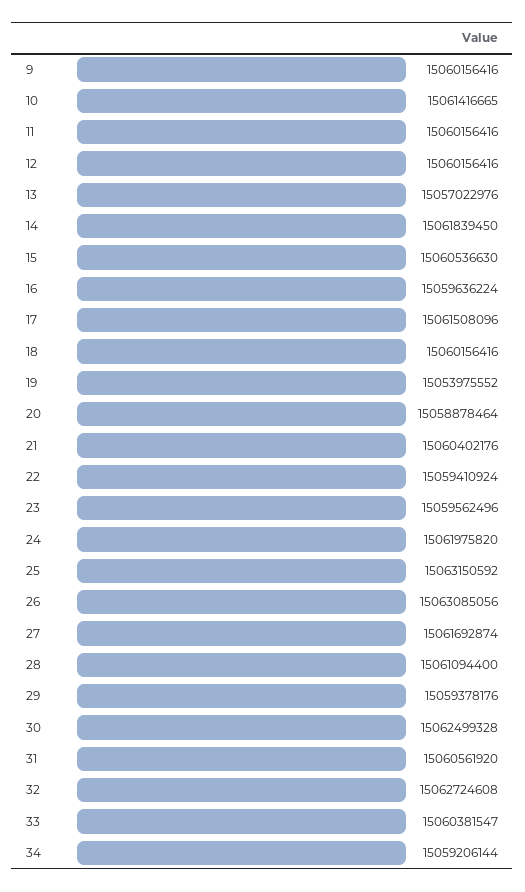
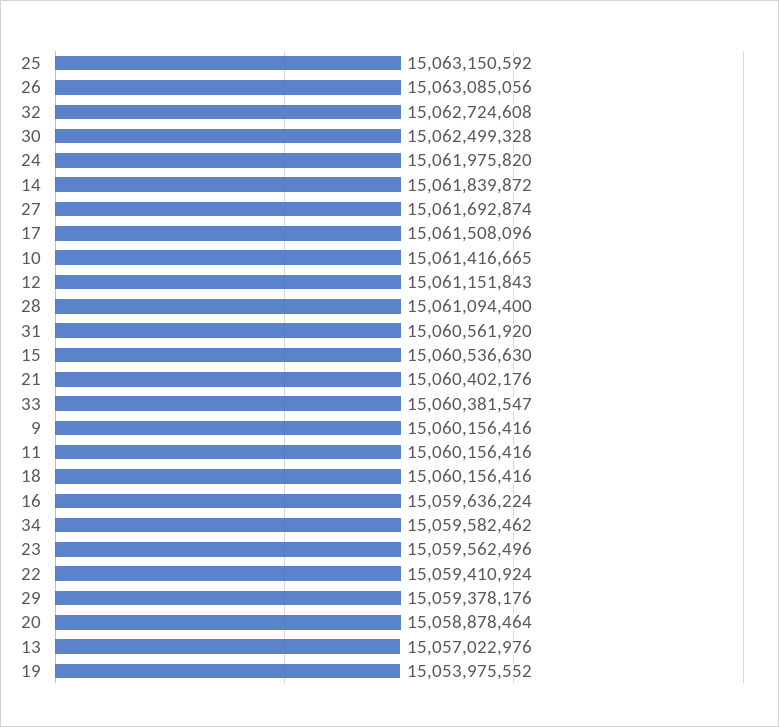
12: 15060156416 -> 15061151843
14: 15061839450 -> 15061839872
34: 15059206144 -> 15059582462

